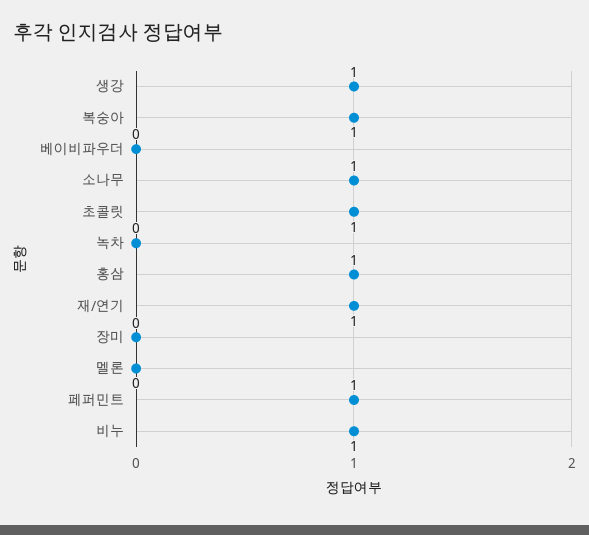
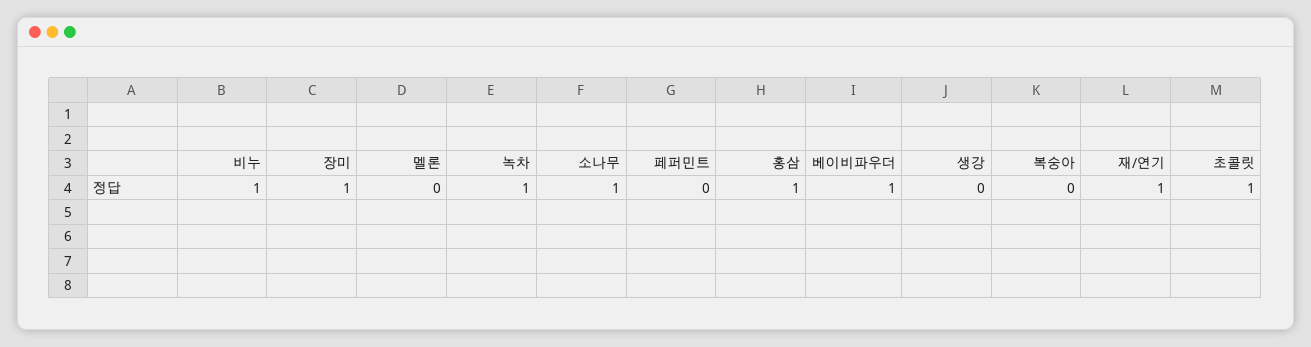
생강: 1 -> 0
복숭아: 1 -> 0
베이비파우더: 0 -> 1
녹차: 0 -> 1
장미: 0 -> 1
페퍼민트: 1 -> 0

